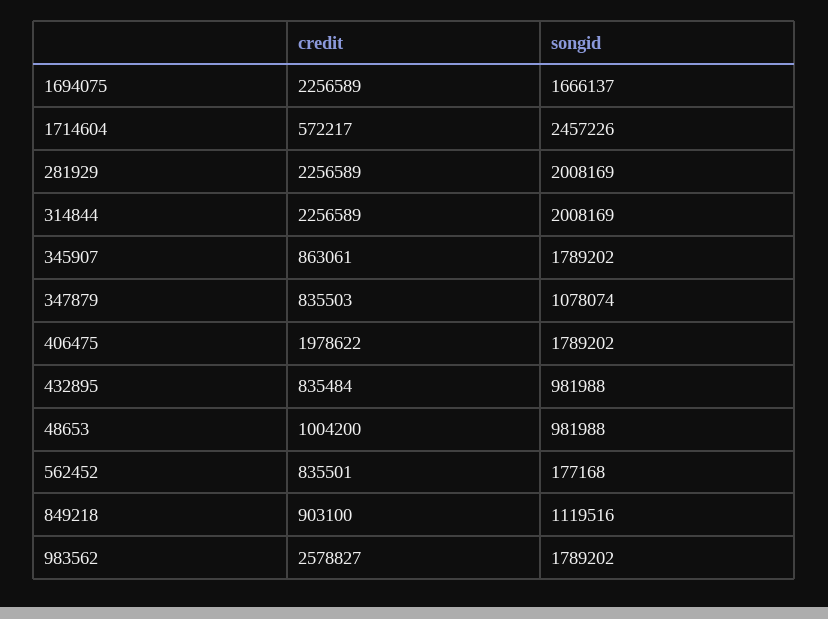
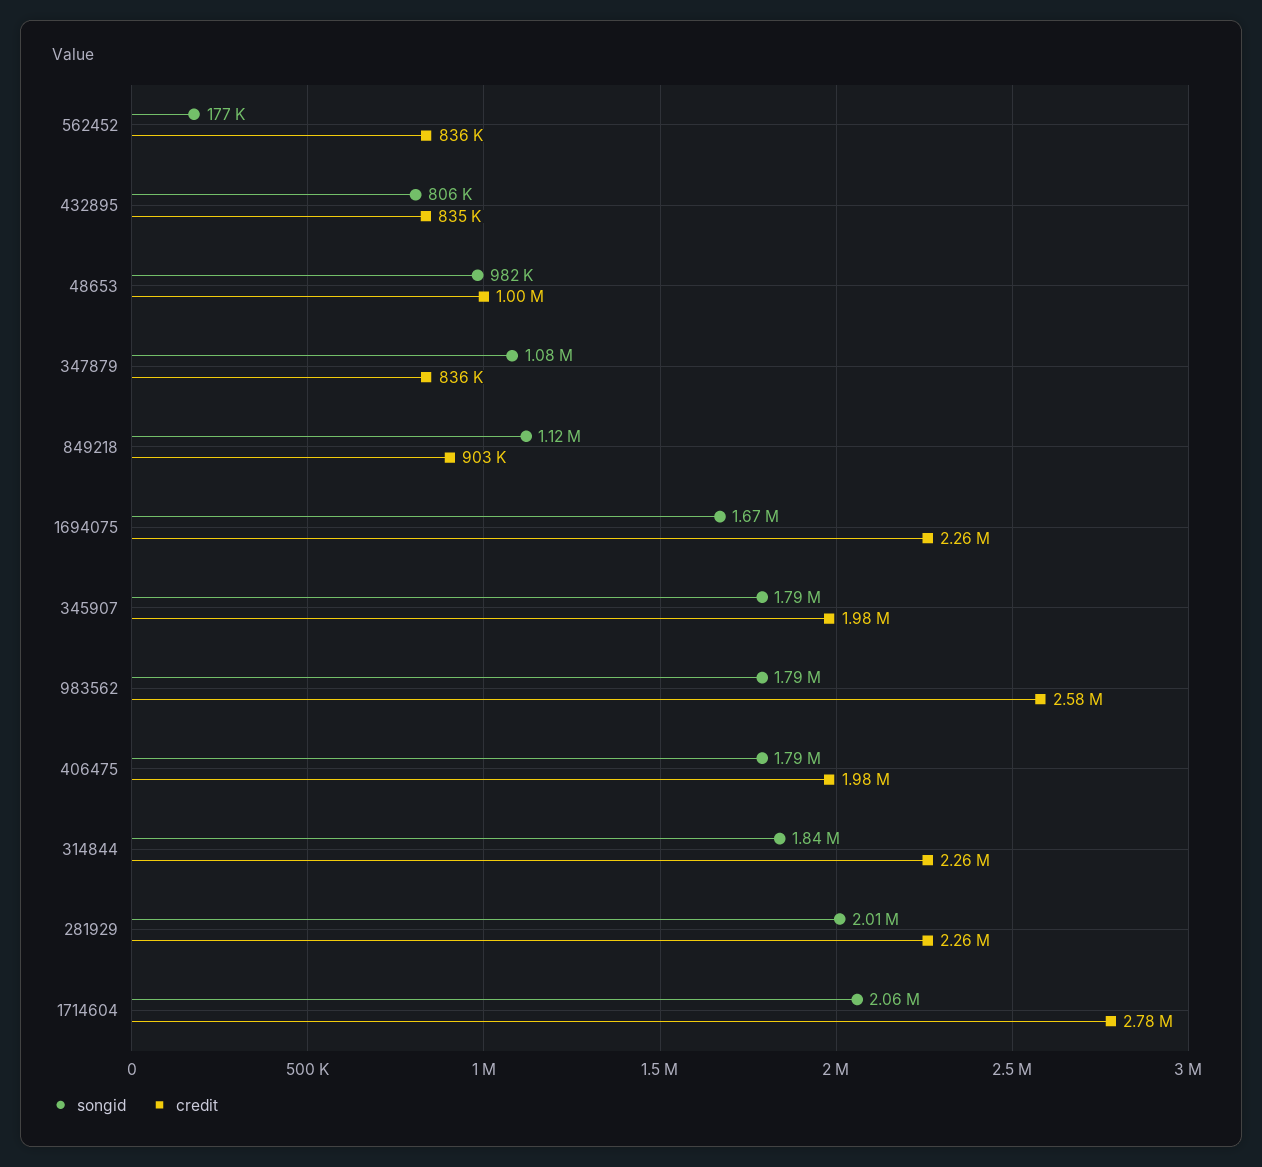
credit, 1714604: 572217 -> 2780000
songid, 1714604: 2457226 -> 2060000
songid, 314844: 2008169 -> 1840000
credit, 345907: 863061 -> 1980000
songid, 432895: 981988 -> 806000

